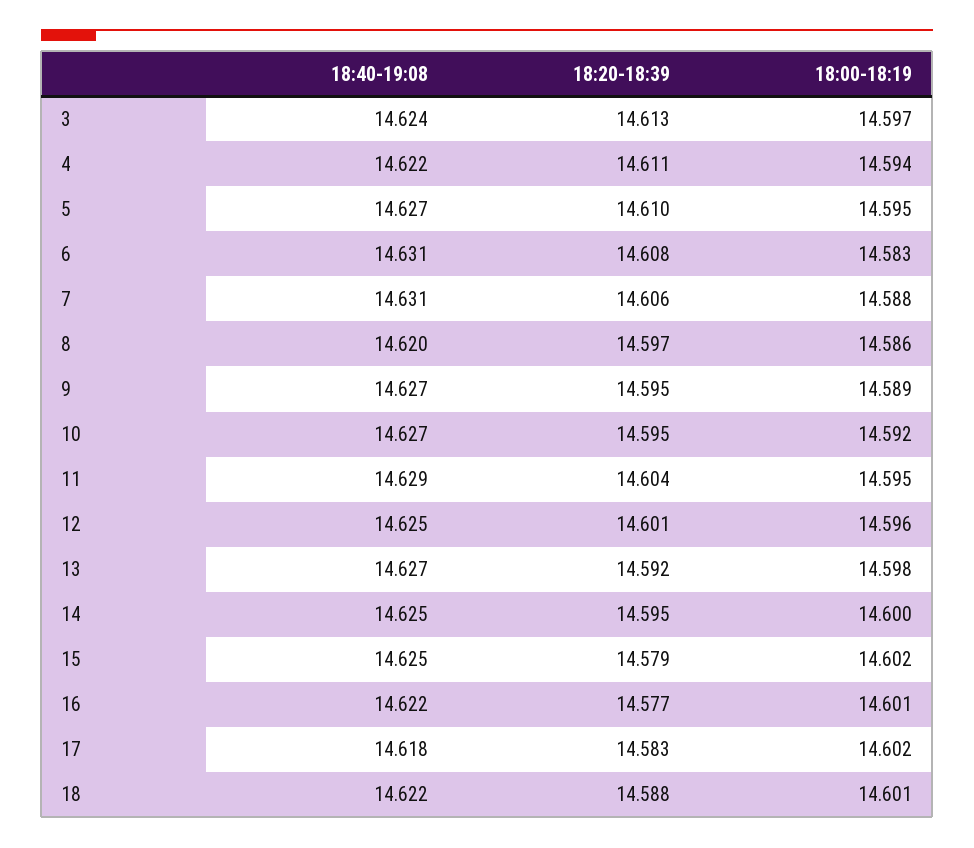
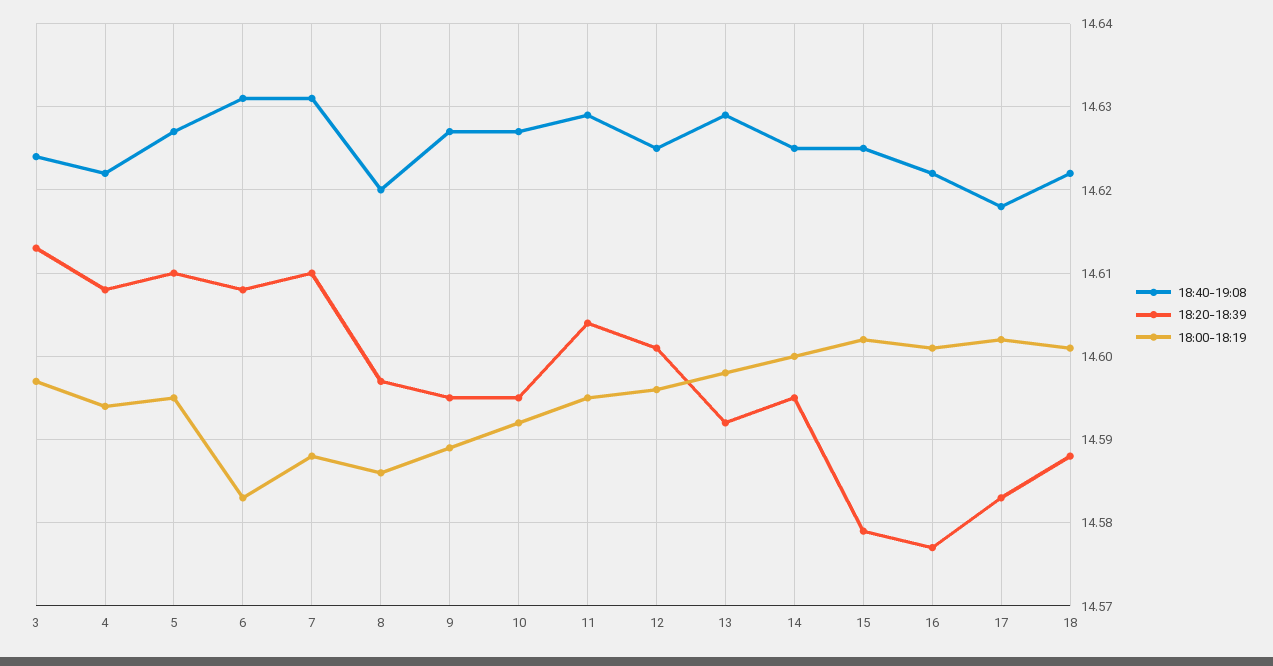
18:20-18:39, 4: 14.611 -> 14.608
18:20-18:39, 7: 14.606 -> 14.61
18:40-19:08, 13: 14.627 -> 14.629

